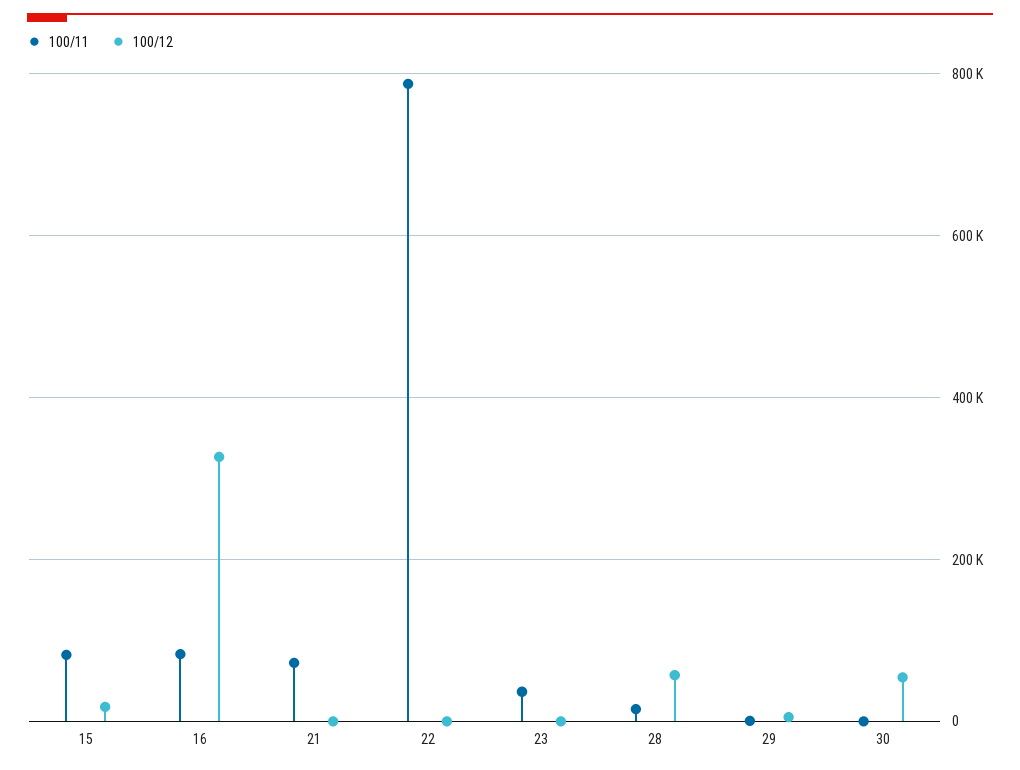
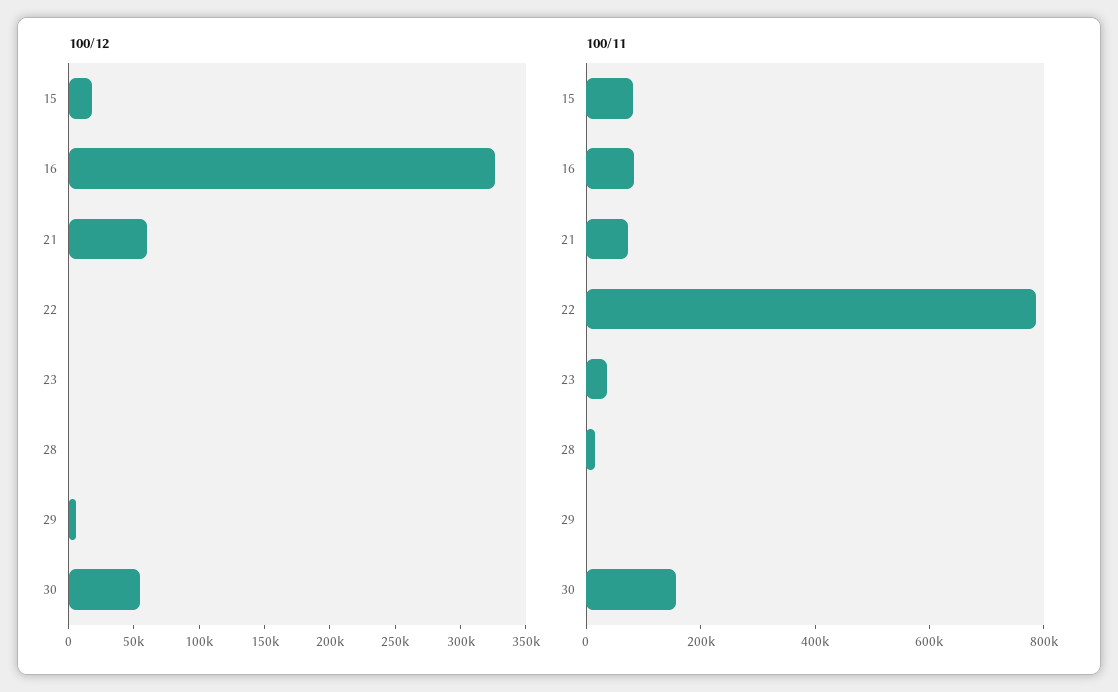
100/12, 21: 0 -> 60000
100/12, 28: 60000 -> 0
100/11, 30: 0 -> 150000

